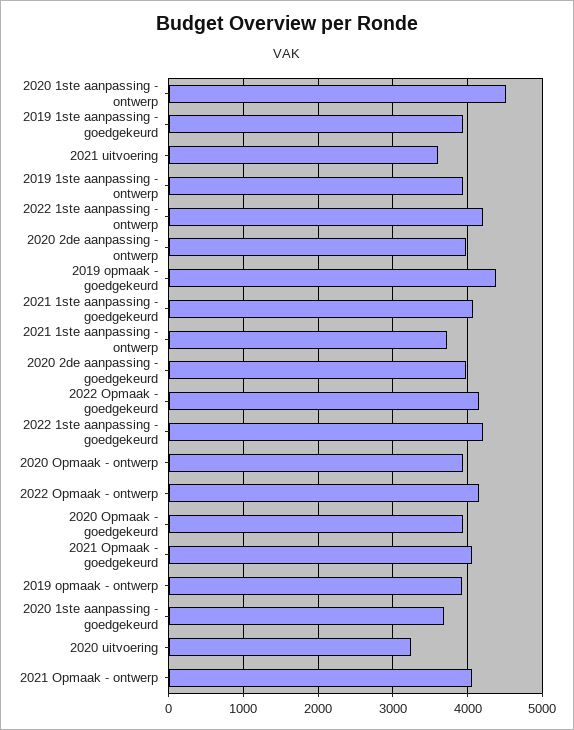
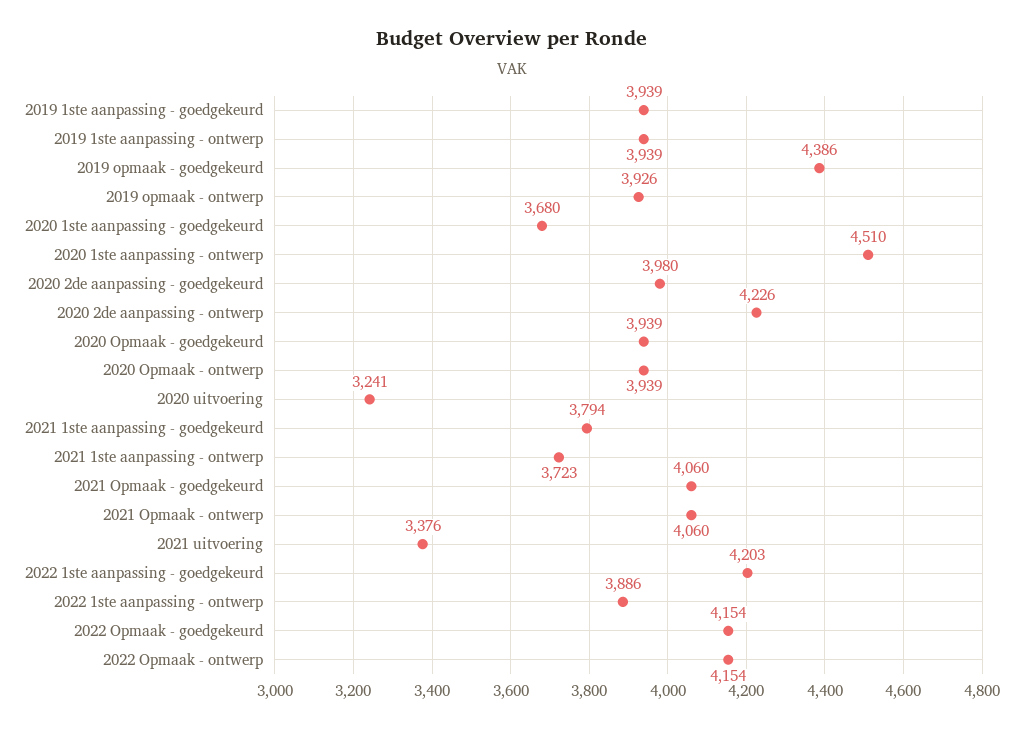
2021 uitvoering: 3600 -> 3376
2022 1ste aanpassing - ontwerp: 4200 -> 3886
2020 2de aanpassing - ontwerp: 4000 -> 4226
2021 1ste aanpassing - goedgekeurd: 4100 -> 3794

